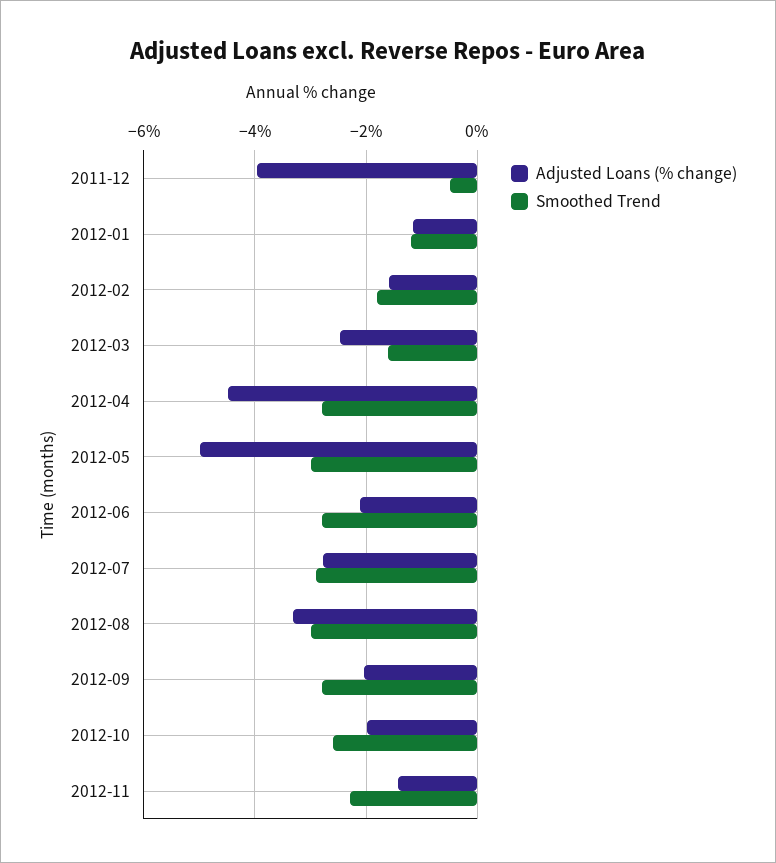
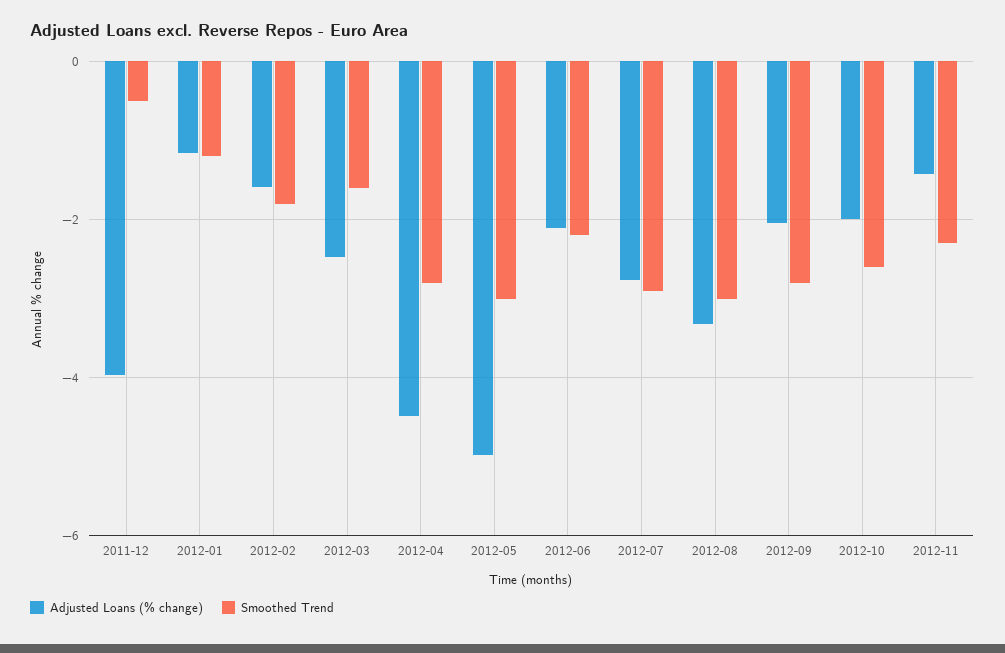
Smoothed Trend, 2012-06: -2.8 -> -2.2

